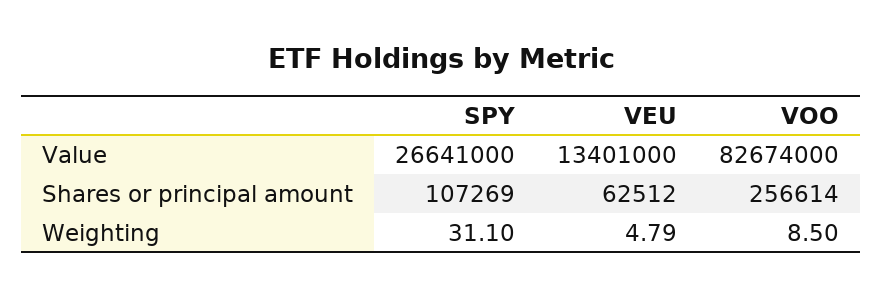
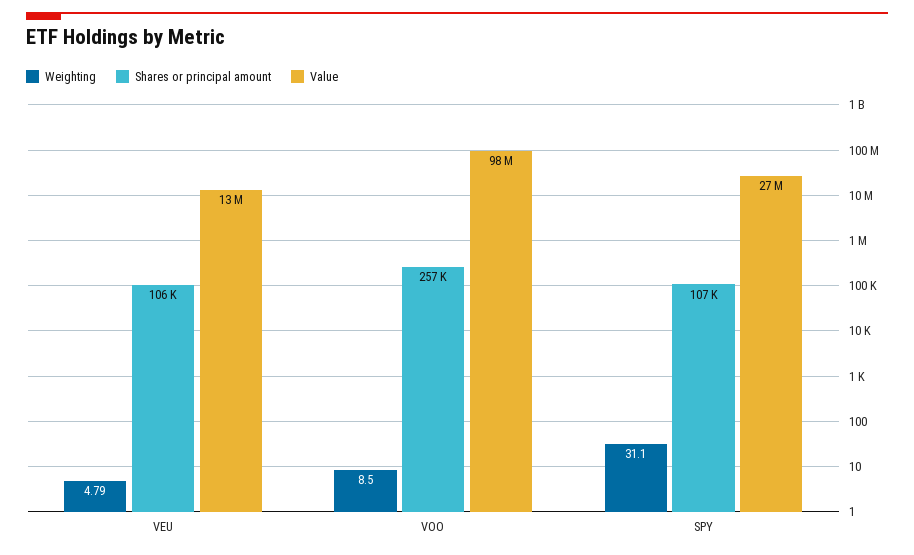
Value, VOO: 82674000 -> 98000000
Shares or principal amount, VEU: 62512 -> 106000

